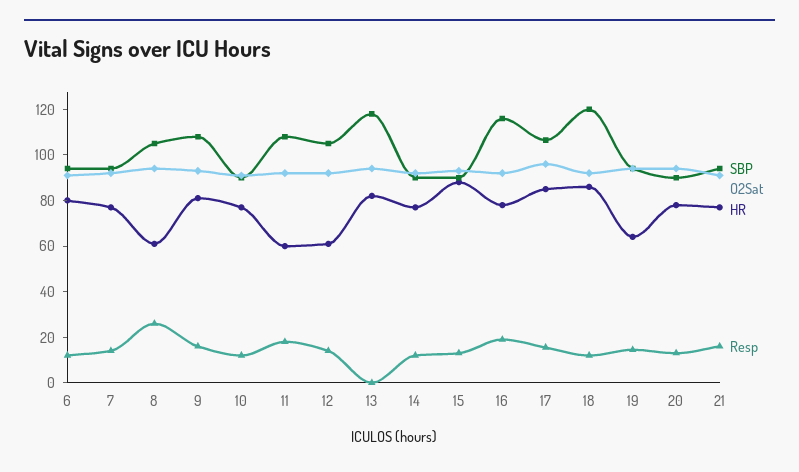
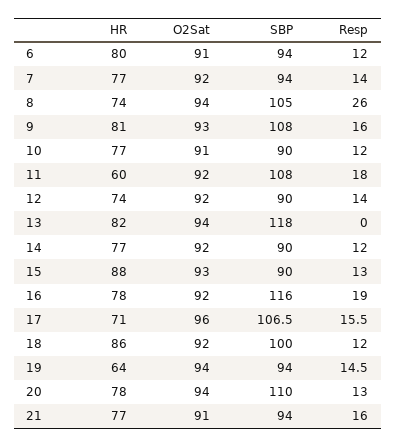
HR, 8: 60 -> 74
SBP, 12: 105 -> 90
HR, 12: 60 -> 74
HR, 17: 85 -> 71
SBP, 18: 120 -> 100
SBP, 20: 90 -> 110

